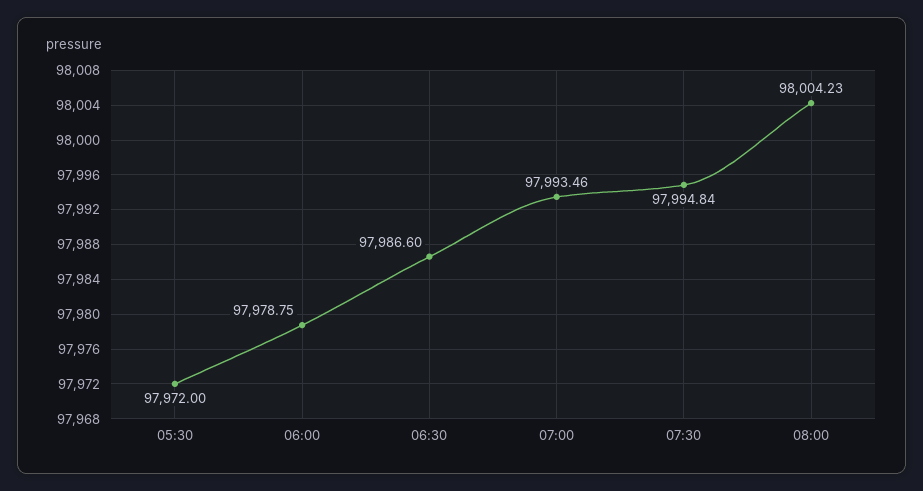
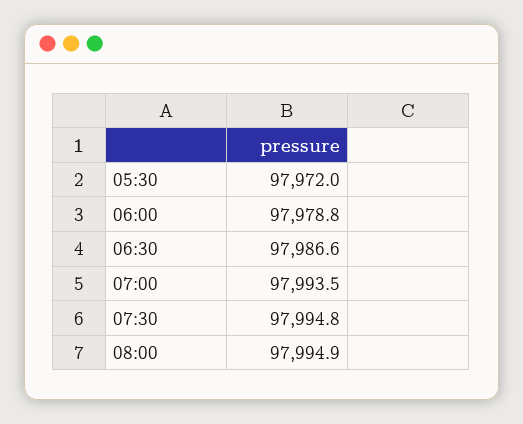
08:00: 98004.23 -> 97994.9

